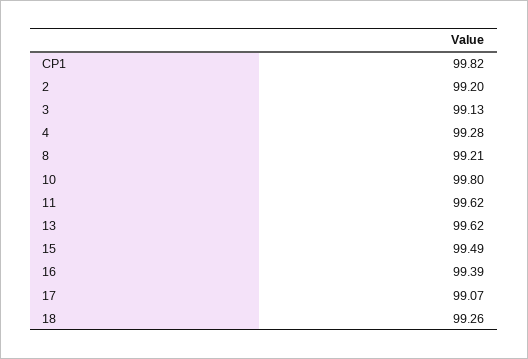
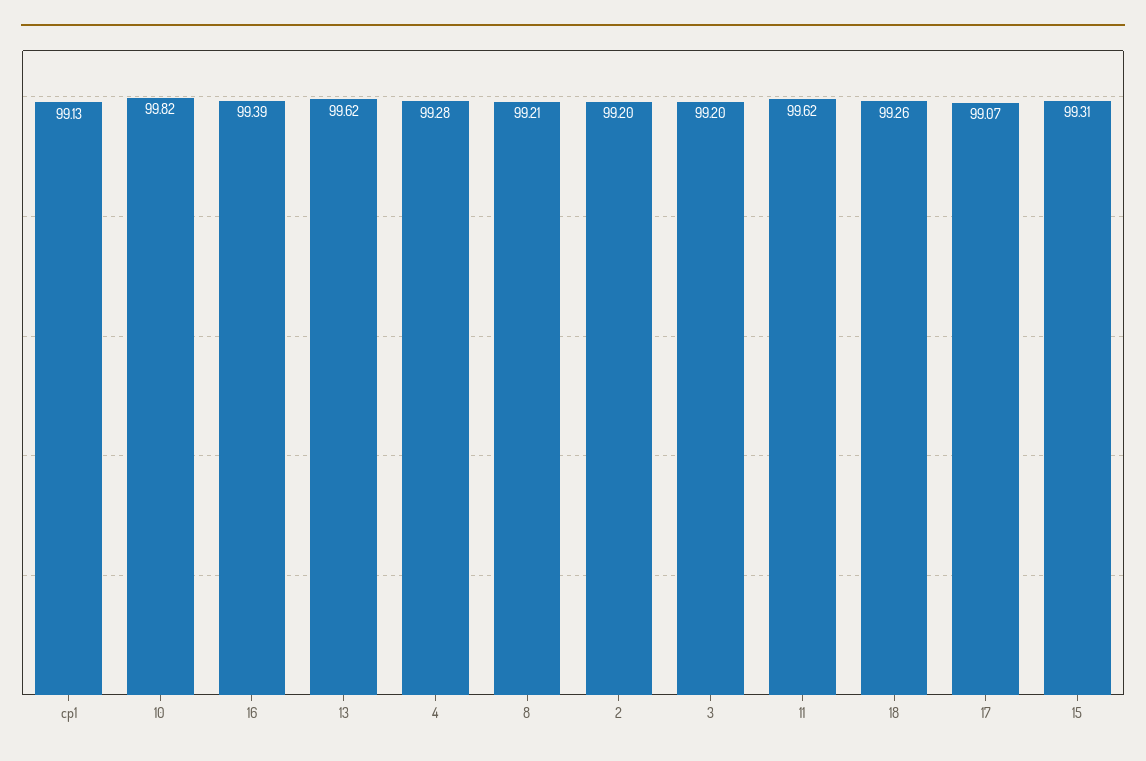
CP1: 99.82 -> 99.13
3: 99.13 -> 99.2
10: 99.8 -> 99.82
15: 99.49 -> 99.31

